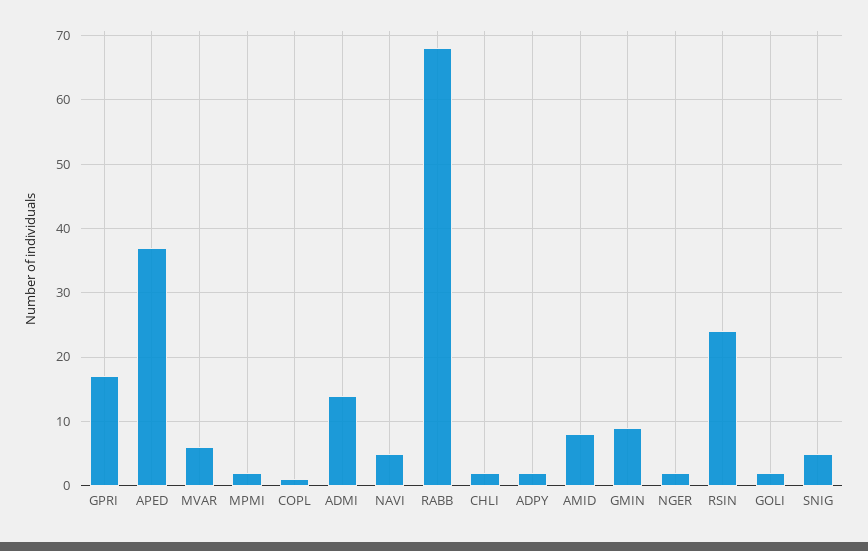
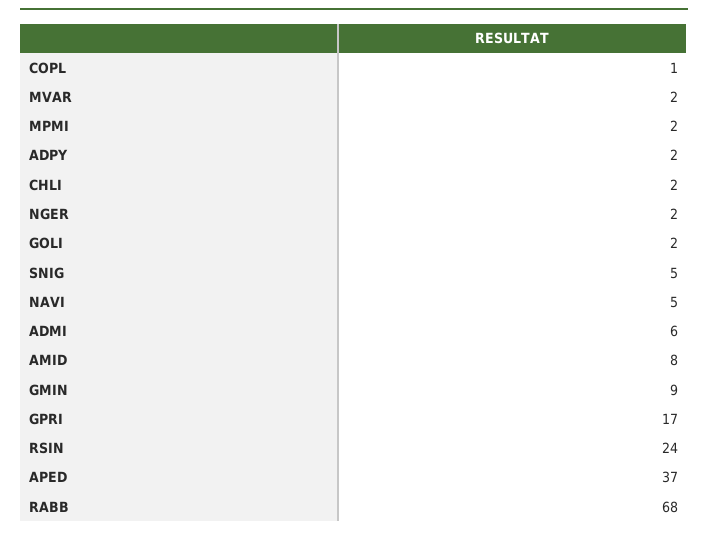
MVAR: 6 -> 2
ADMI: 14 -> 6

